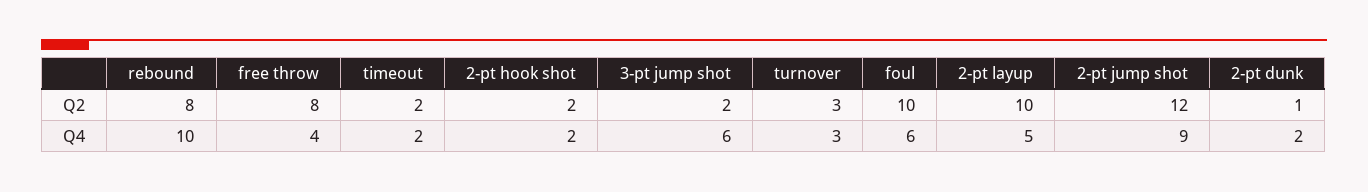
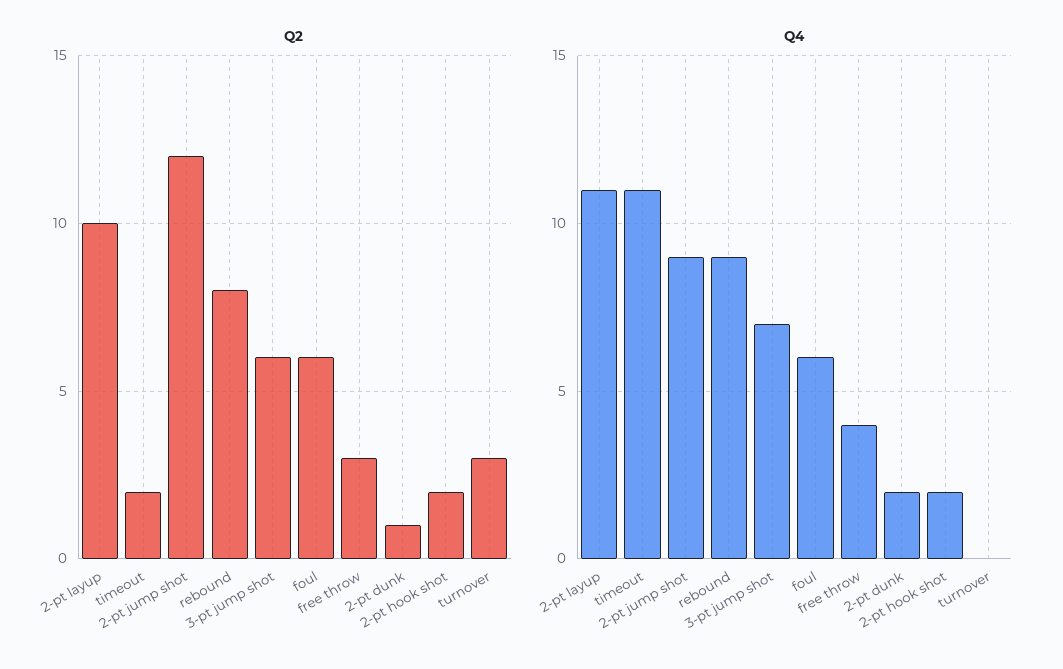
Q2, free throw: 8 -> 3
Q2, 3-pt jump shot: 2 -> 6
Q2, foul: 10 -> 6
Q4, rebound: 10 -> 9
Q4, timeout: 2 -> 11
Q4, 3-pt jump shot: 6 -> 7
Q4, turnover: 3 -> 0
Q4, 2-pt layup: 5 -> 11

